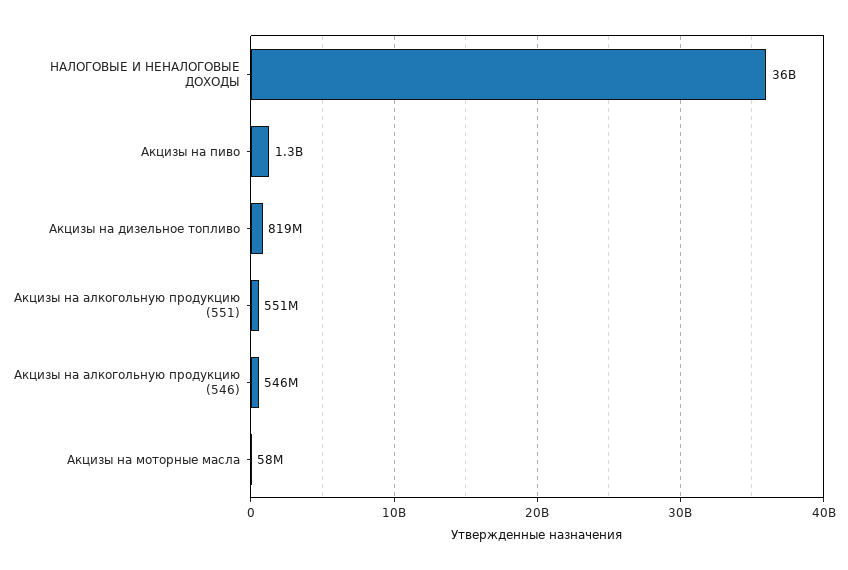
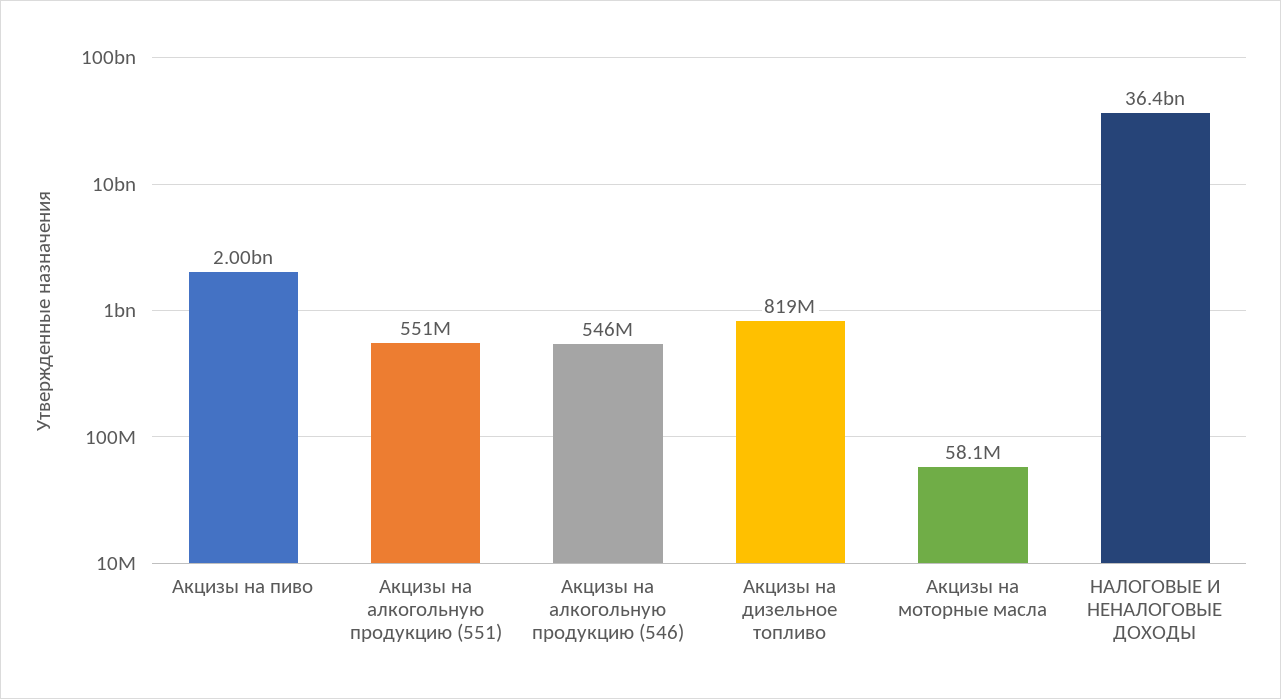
Акцизы на пиво: 1300000000 -> 2000000000

